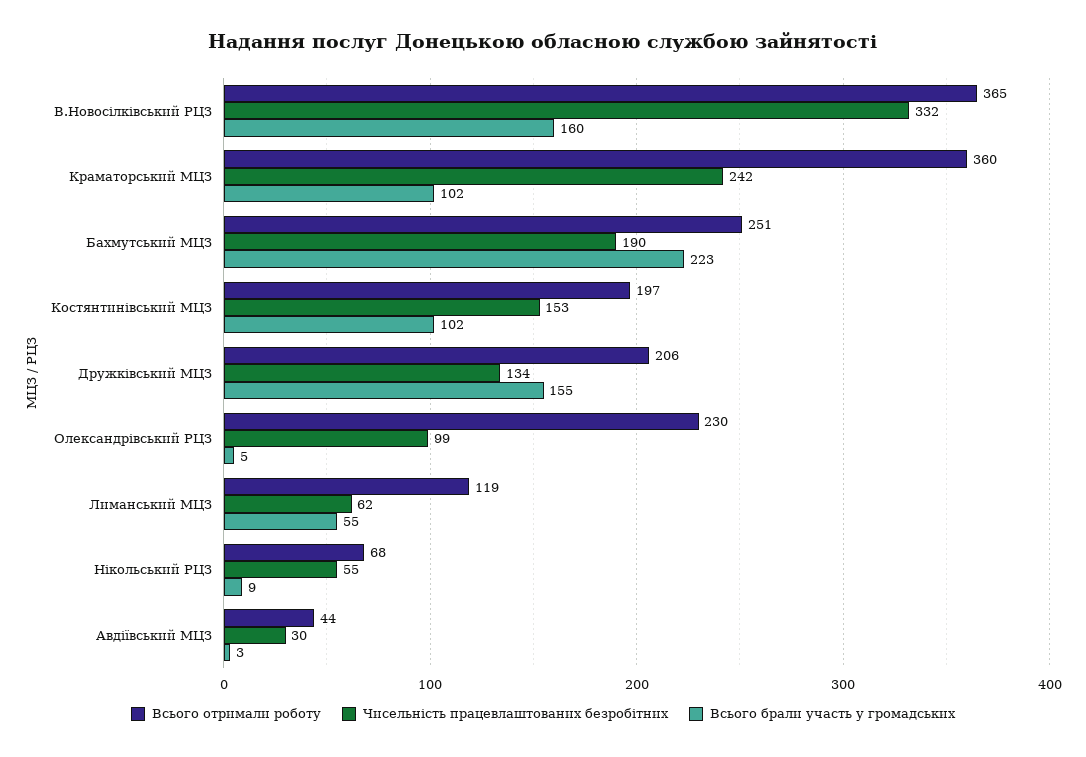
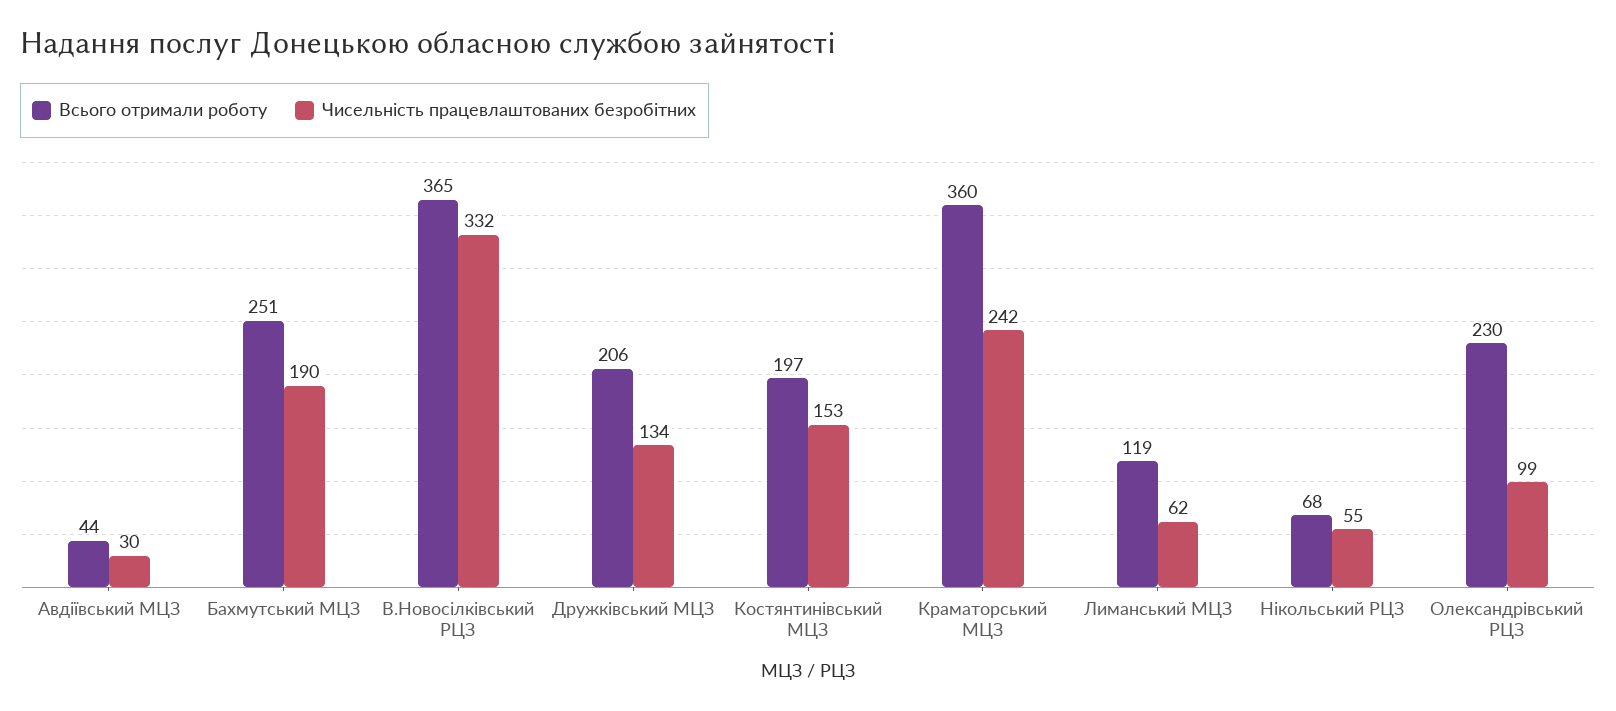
Всього брали участь у громадських, В.Новосілківський РЦЗ: 160 -> none
Всього брали участь у громадських, Краматорський МЦЗ: 102 -> none
Всього брали участь у громадських, Бахмутський МЦЗ: 223 -> none
Всього брали участь у громадських, Костянтинівський МЦЗ: 102 -> none
Всього брали участь у громадських, Дружківський МЦЗ: 155 -> none
Всього брали участь у громадських, Олександрівський РЦЗ: 5 -> none
Всього брали участь у громадських, Лиманський МЦЗ: 55 -> none
Всього брали участь у громадських, Нікольський РЦЗ: 9 -> none
Всього брали участь у громадських, Авдіївський МЦЗ: 3 -> none

